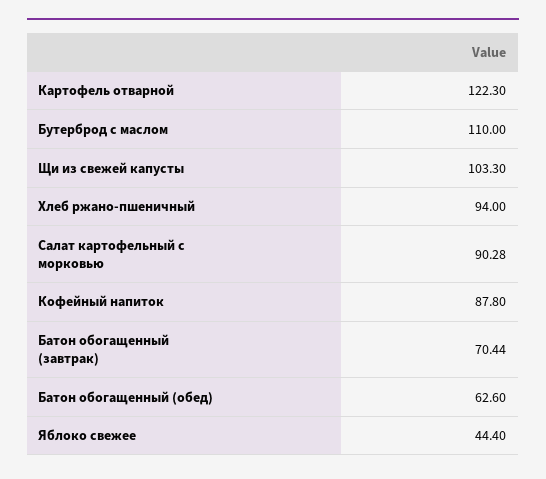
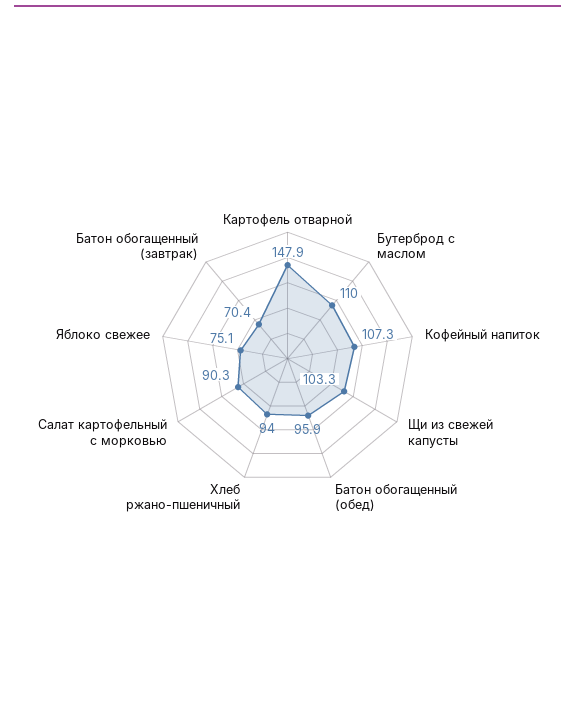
Картофель отварной: 122.3 -> 147.9
Кофейный напиток: 87.8 -> 107.3
Батон обогащенный (обед): 62.6 -> 95.9
Яблоко свежее: 44.4 -> 75.1

